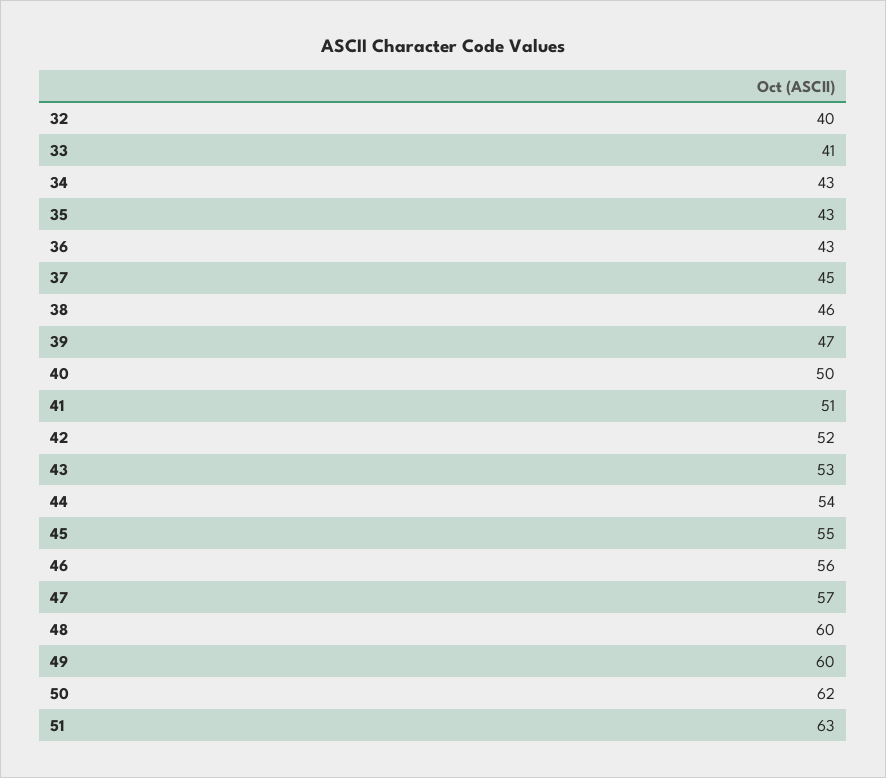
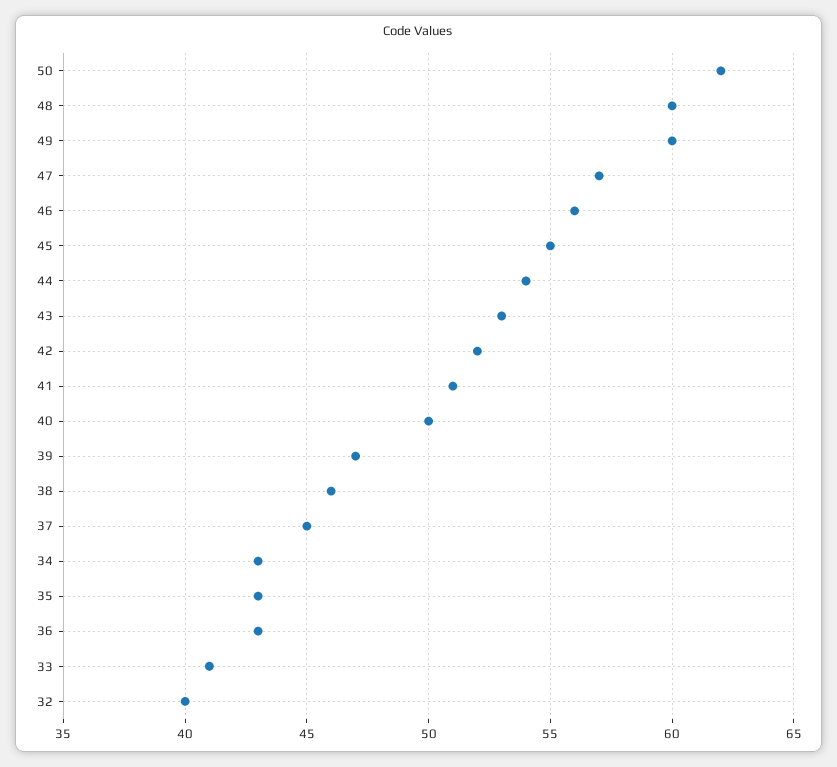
51: 63 -> none

